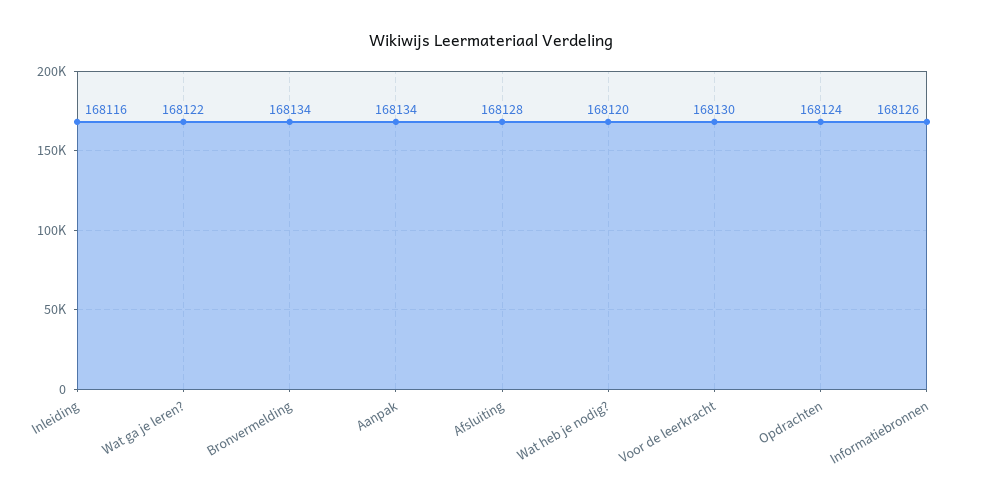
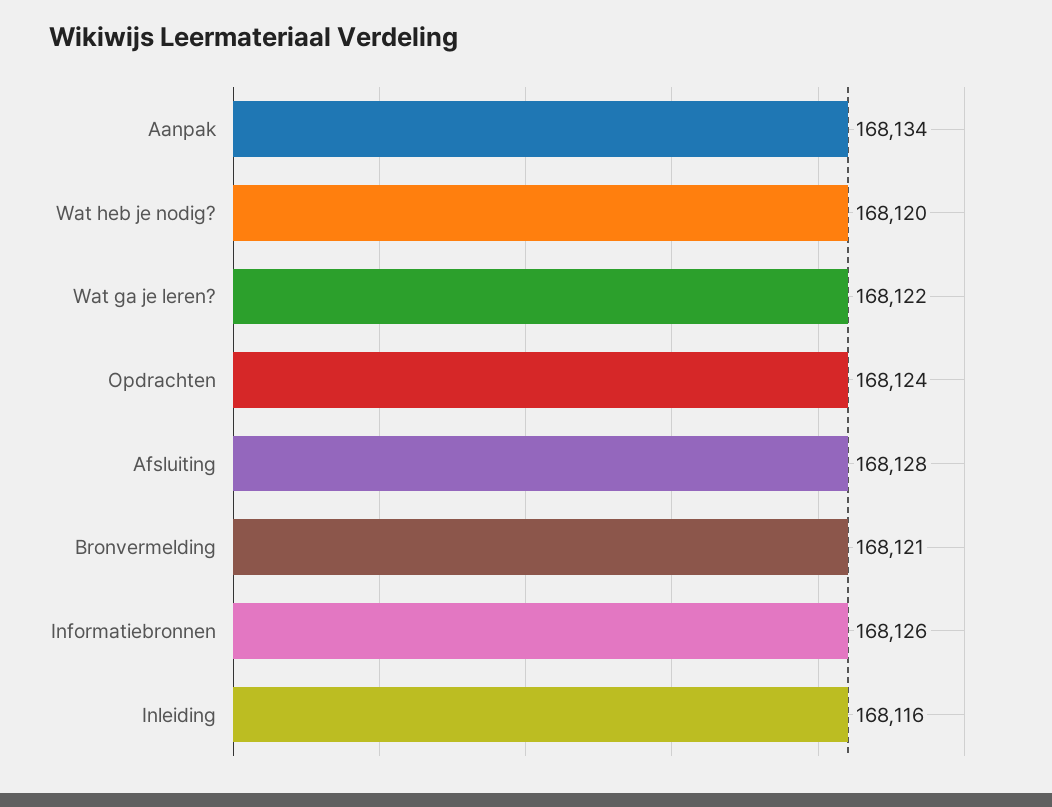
Bronvermelding: 168134 -> 168121
Voor de leerkracht: 168130 -> none

